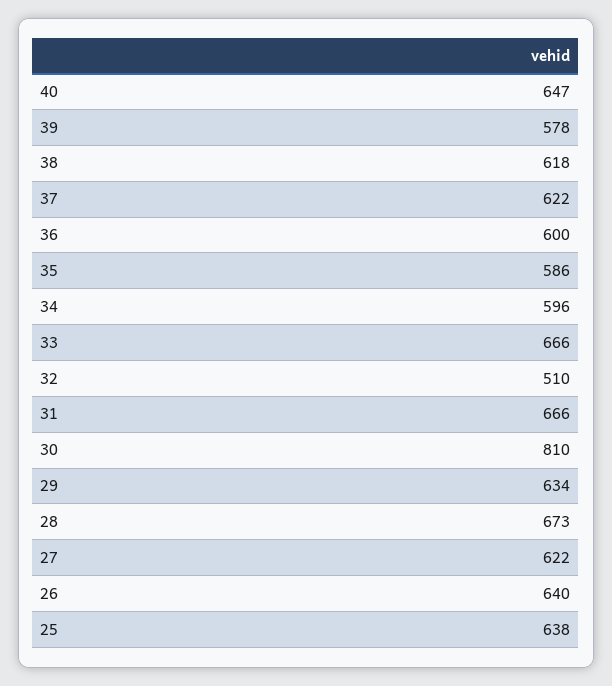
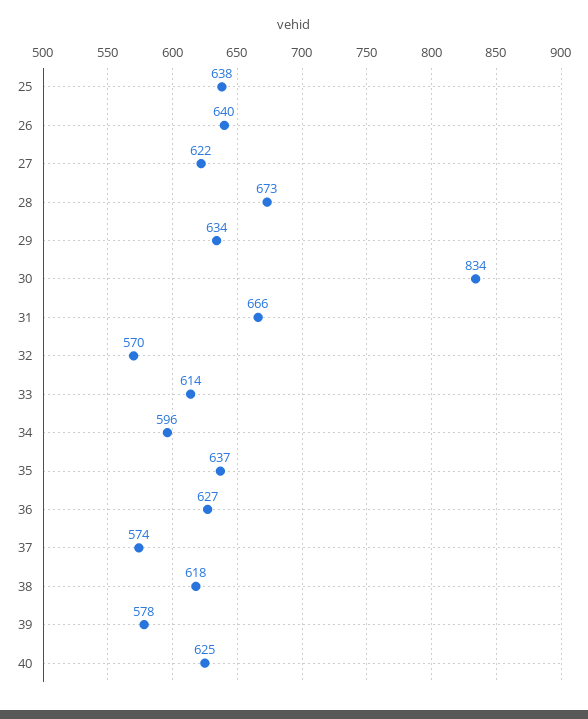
40: 647 -> 625
37: 622 -> 574
36: 600 -> 627
35: 586 -> 637
33: 666 -> 614
32: 510 -> 570
30: 810 -> 834

